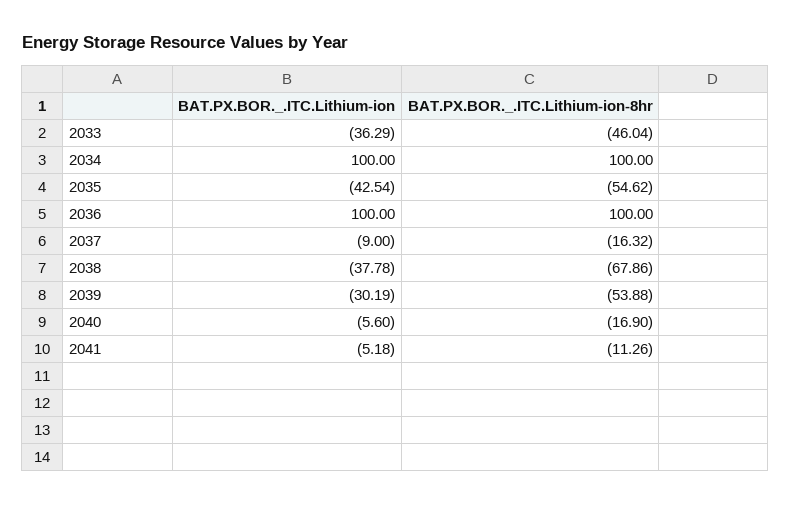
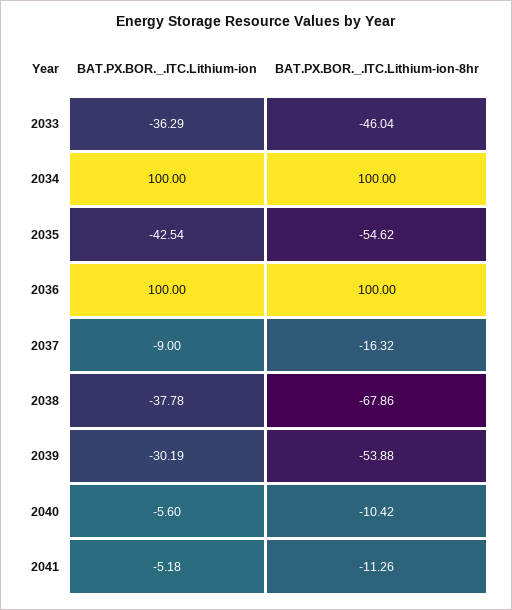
BAT.PX.BOR._.ITC.Lithium-ion-8hr, 2040: -16.9 -> -10.42

